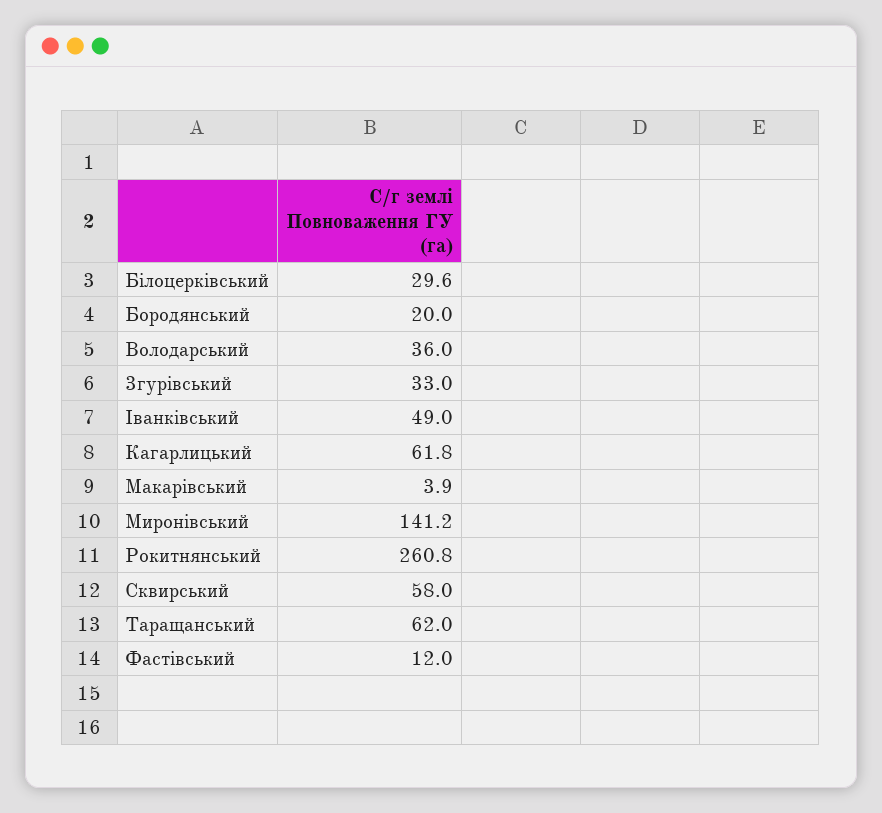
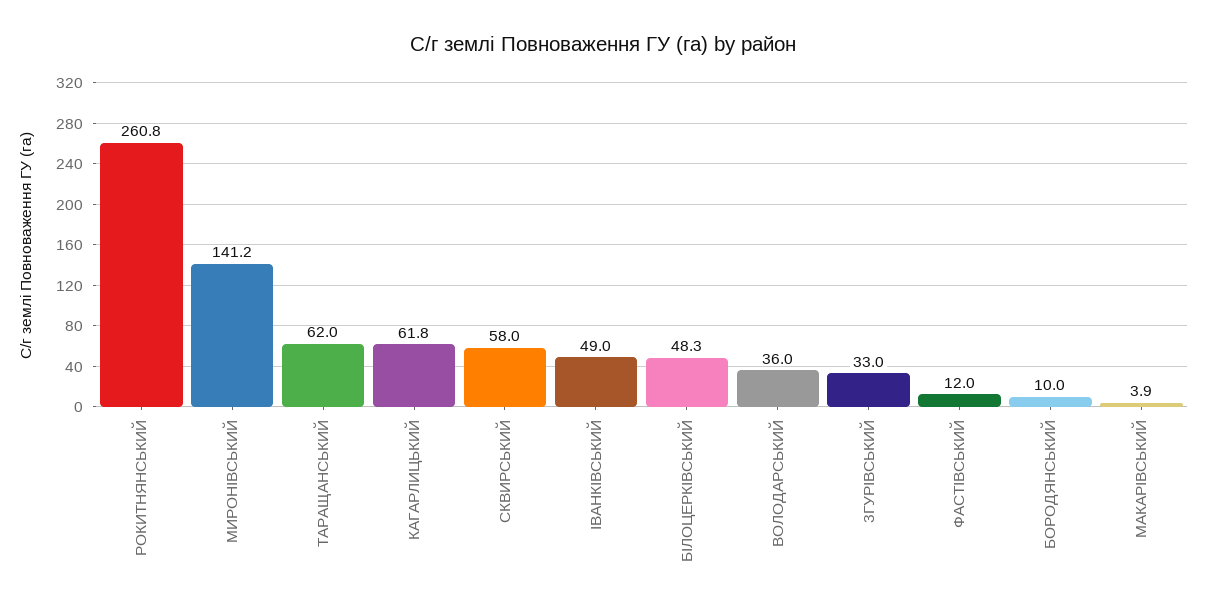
Бiлоцеркiвський: 29.6 -> 48.3
Бородянський: 20 -> 10

